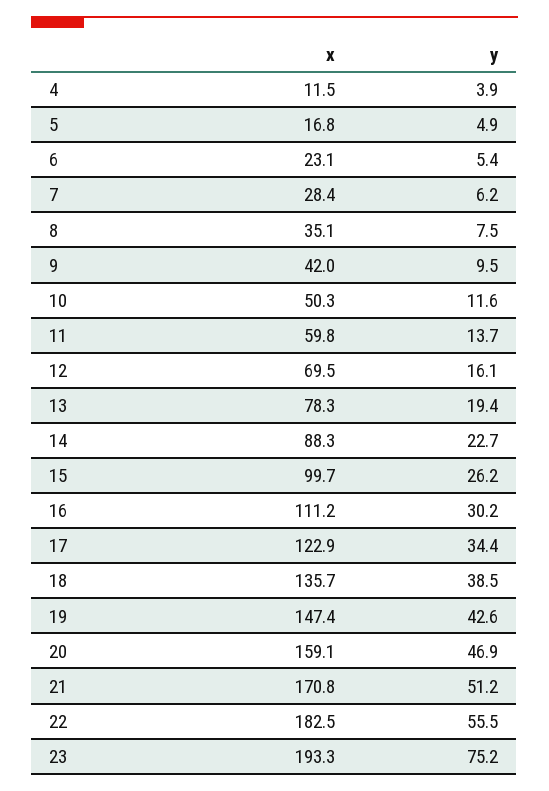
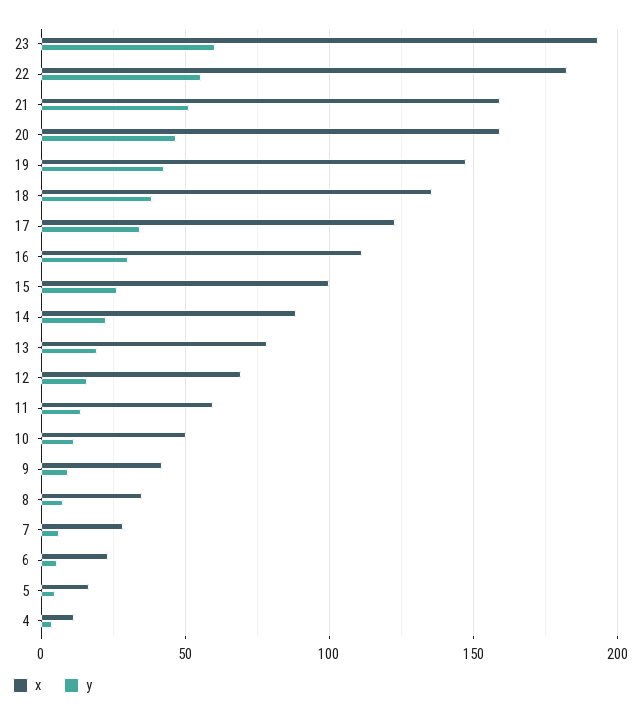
x, 21: 170.8 -> 160
y, 23: 75.2 -> 60

